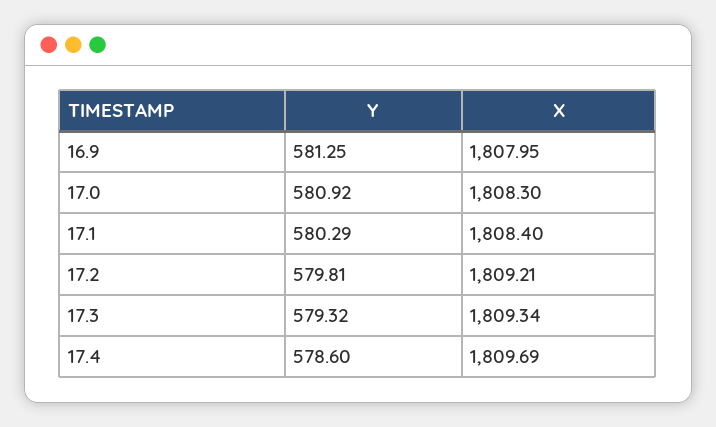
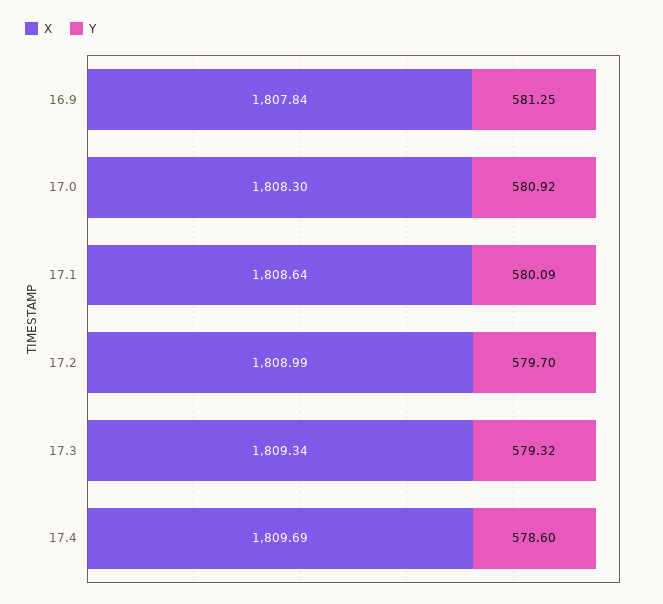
X, 16.9: 1807.95 -> 1807.84
Y, 17.1: 580.29 -> 580.09
X, 17.1: 1808.4 -> 1808.64
Y, 17.2: 579.81 -> 579.7
X, 17.2: 1809.21 -> 1808.99

